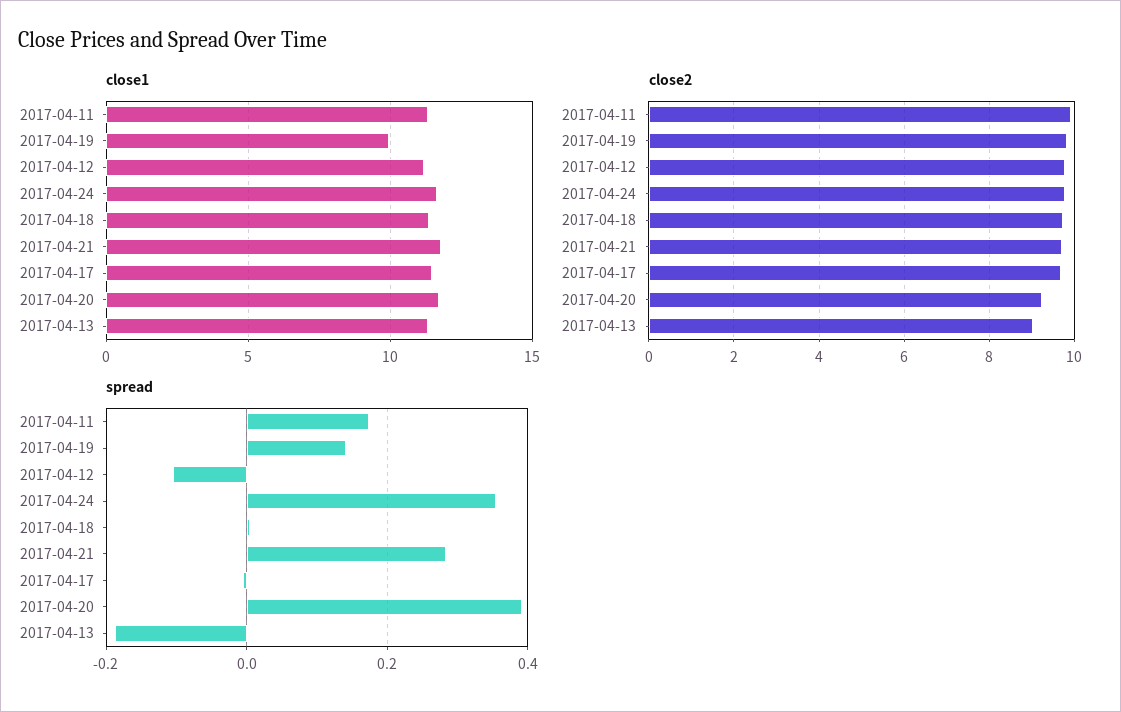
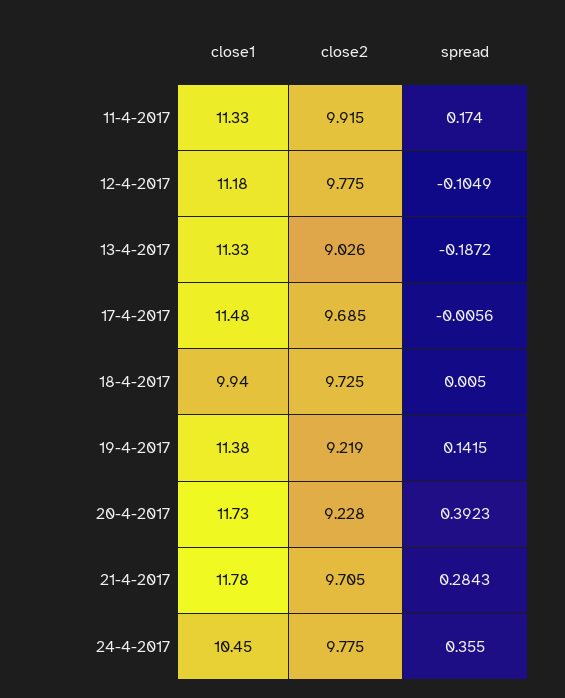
close1, 2017-04-19: 10 -> 11.38
close1, 2017-04-24: 11.5 -> 10.45
close1, 2017-04-18: 11.5 -> 9.94
close2, 2017-04-19: 9.8 -> 9.219

